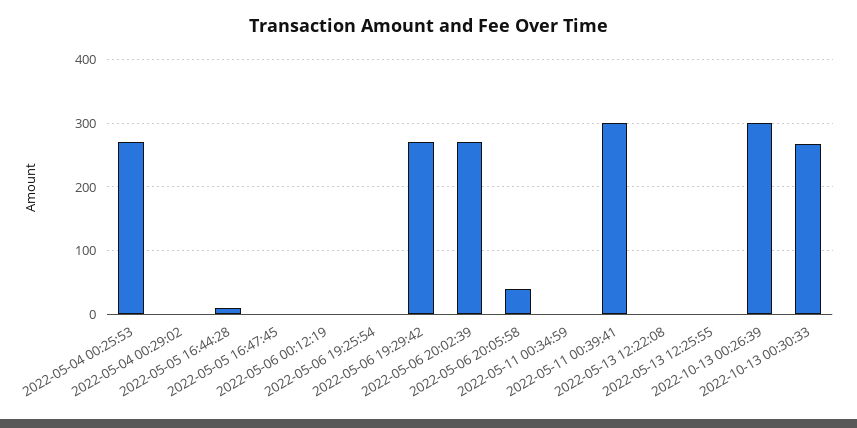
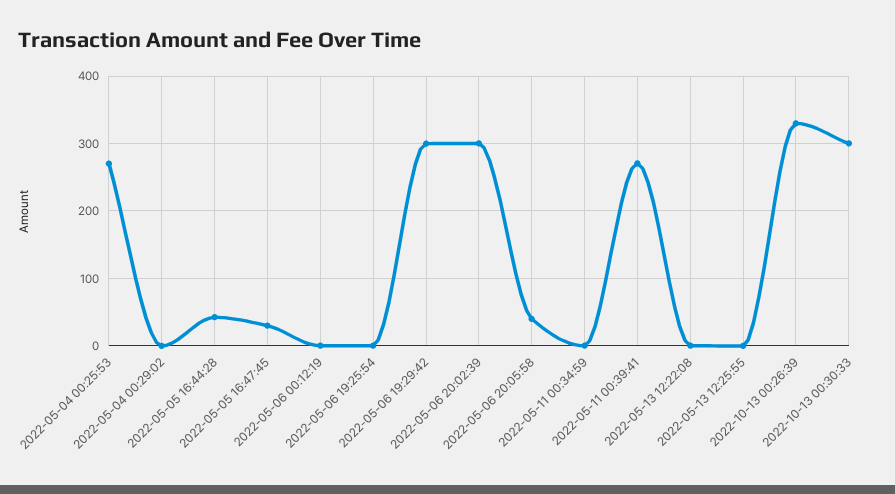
2022-05-05 16:44:28: 10 -> 40
2022-05-05 16:47:45: 0 -> 30
2022-05-06 19:29:42: 270 -> 300
2022-05-06 20:02:39: 270 -> 300
2022-05-11 00:39:41: 300 -> 270
2022-10-13 00:26:39: 300 -> 330
2022-10-13 00:30:33: 270 -> 300

